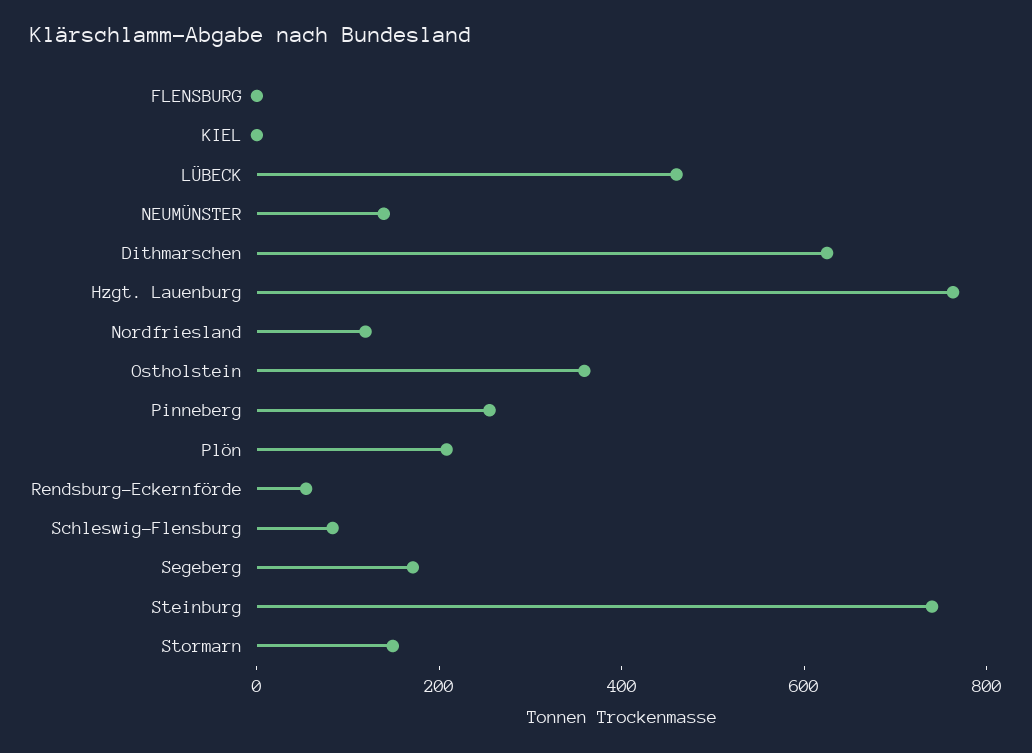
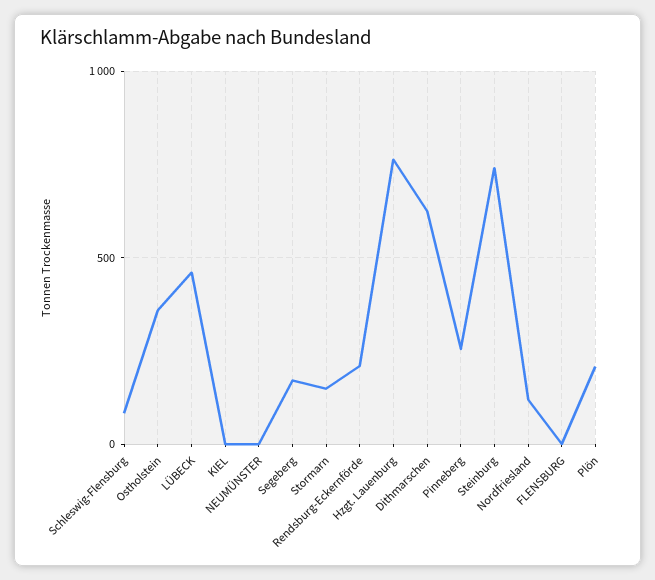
NEUMÜNSTER: 150 -> 0
Rendsburg-Eckernförde: 50 -> 200

